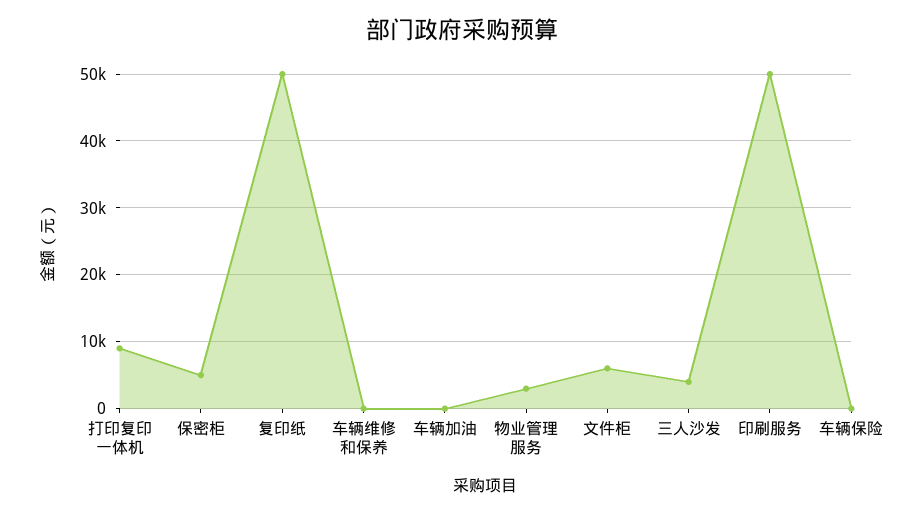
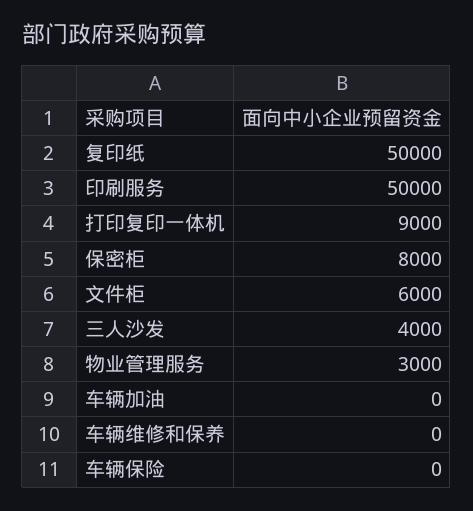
保密柜: 5000 -> 8000

